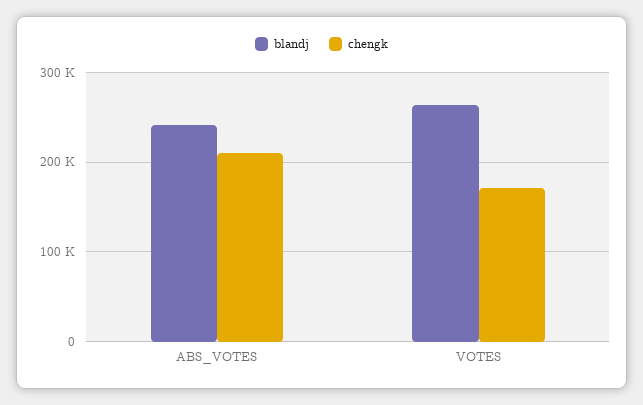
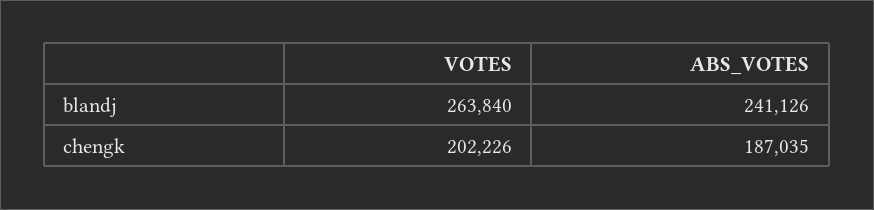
chengk, ABS_VOTES: 210000 -> 187035
chengk, VOTES: 170000 -> 202226

